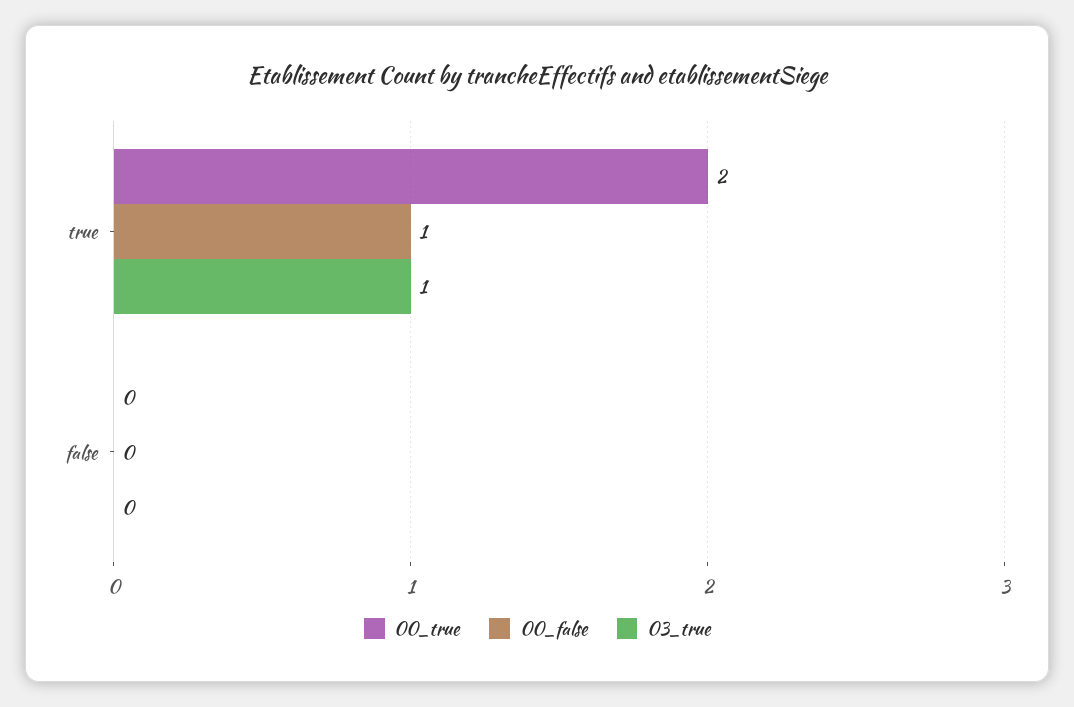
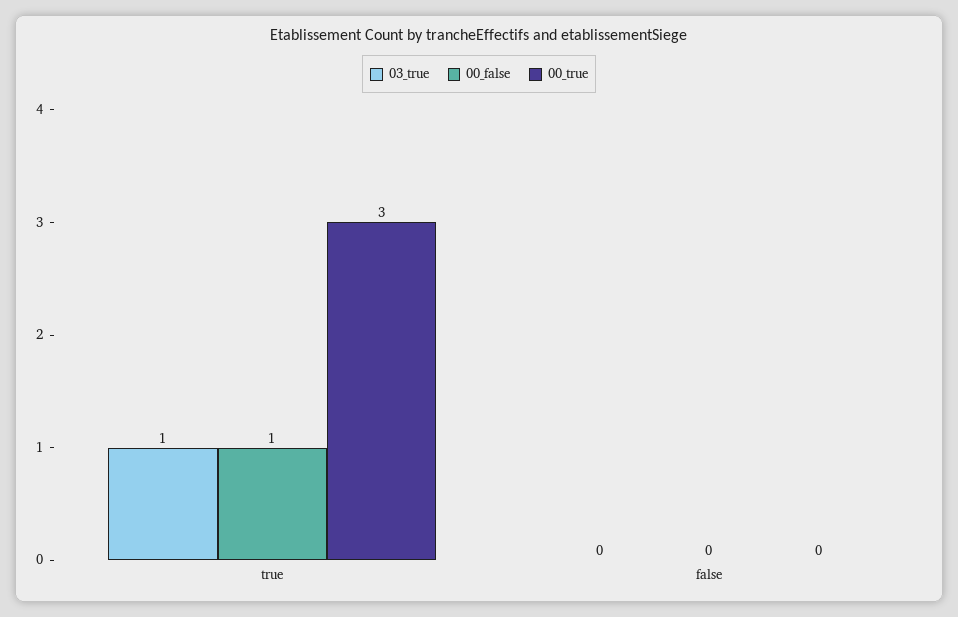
00_true, true: 2 -> 3

